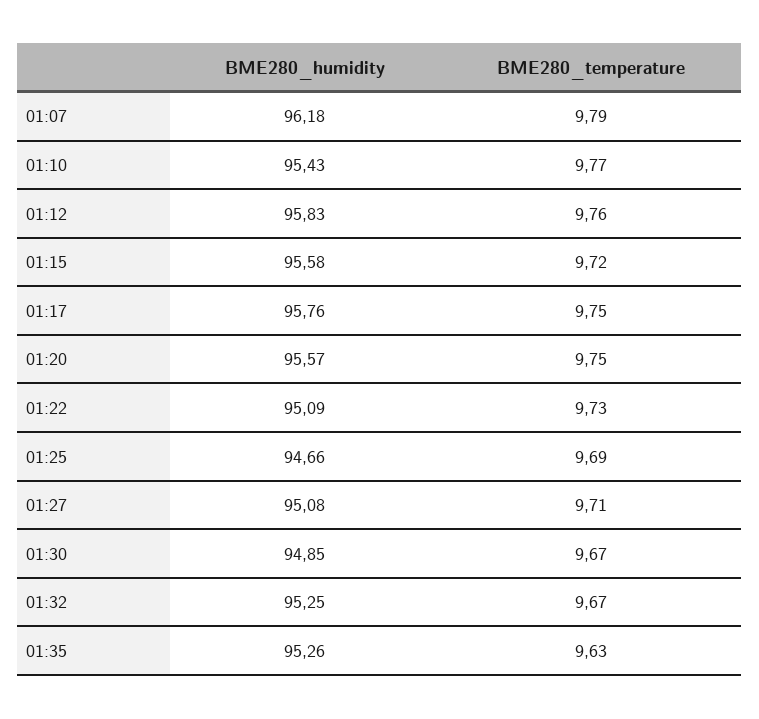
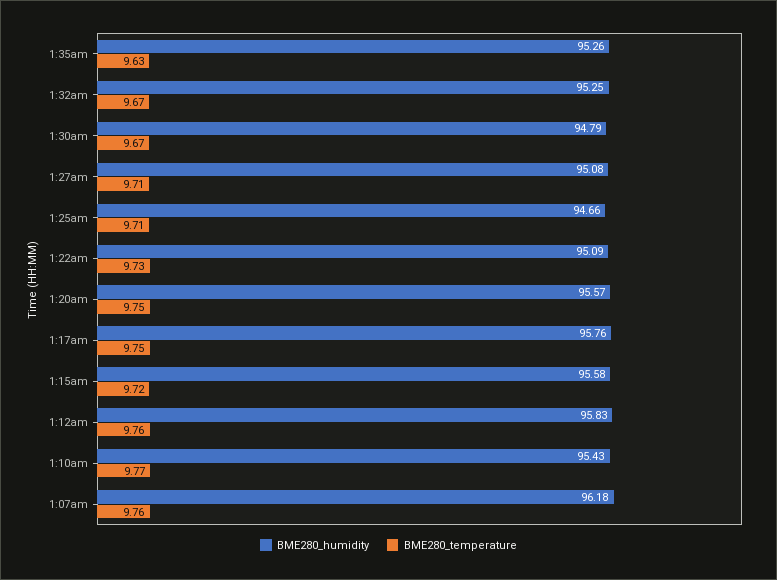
BME280_temperature, 01:07: 9.79 -> 9.76
BME280_temperature, 01:25: 9.69 -> 9.71
BME280_humidity, 01:30: 94.85 -> 94.79

